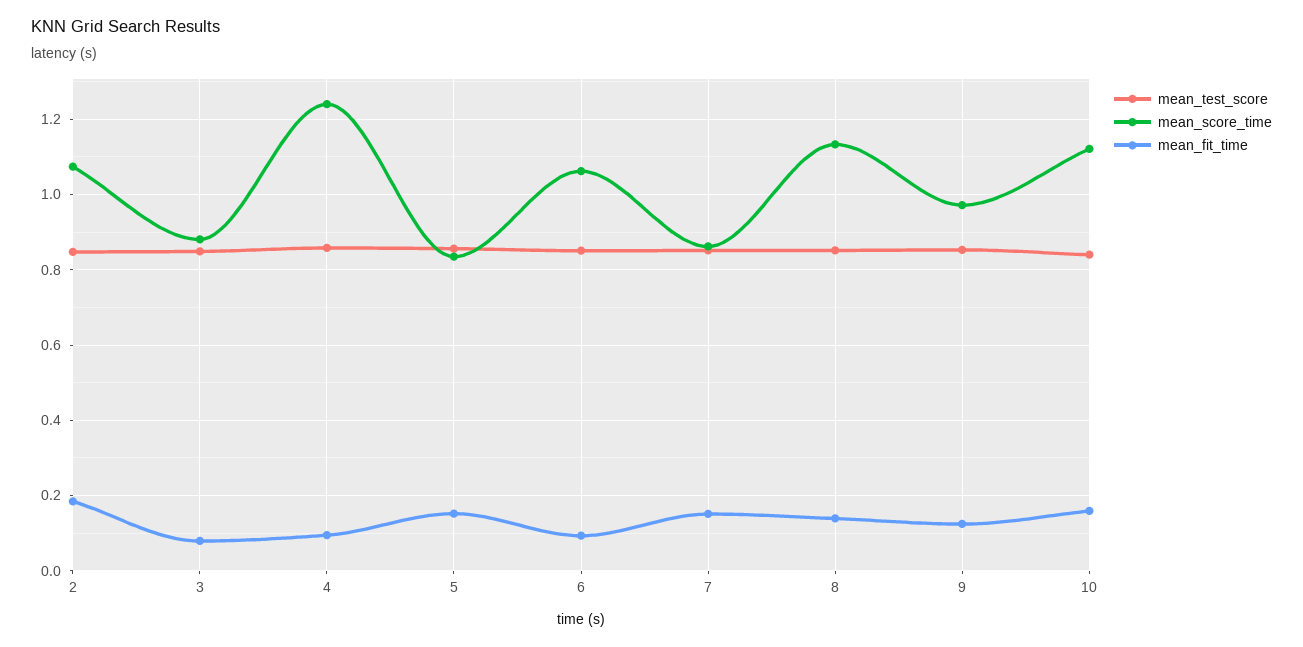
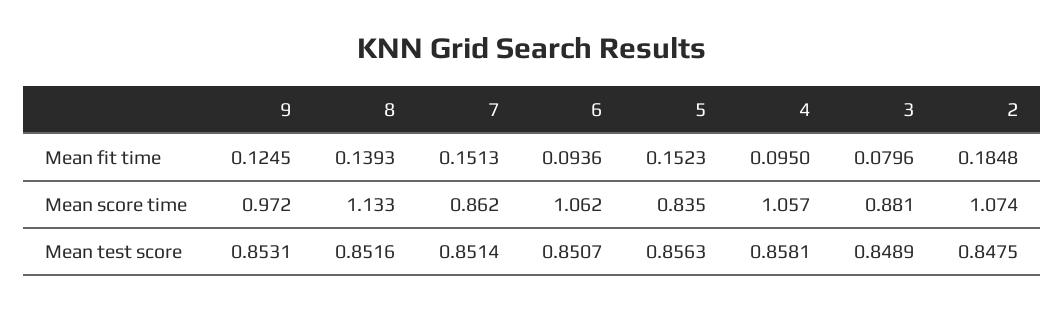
mean_score_time, 4: 1.24 -> 1.057
mean_test_score, 10: 0.84 -> none
mean_score_time, 10: 1.12 -> none
mean_fit_time, 10: 0.16 -> none

